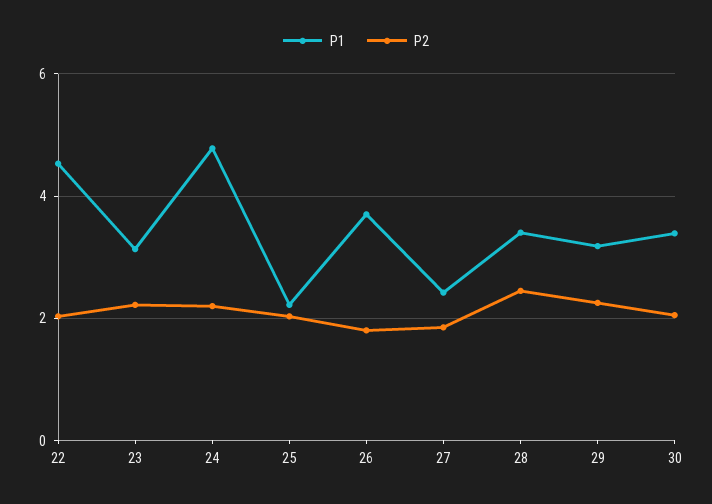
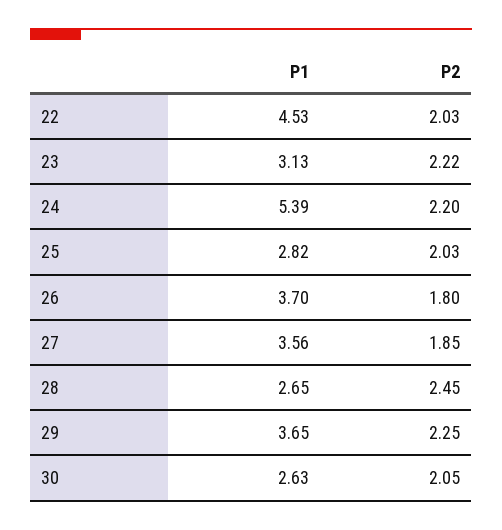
P1, 24: 4.8 -> 5.39
P1, 25: 2.2 -> 2.82
P1, 27: 2.4 -> 3.56
P1, 28: 3.4 -> 2.65
P1, 29: 3.2 -> 3.65
P1, 30: 3.4 -> 2.63

